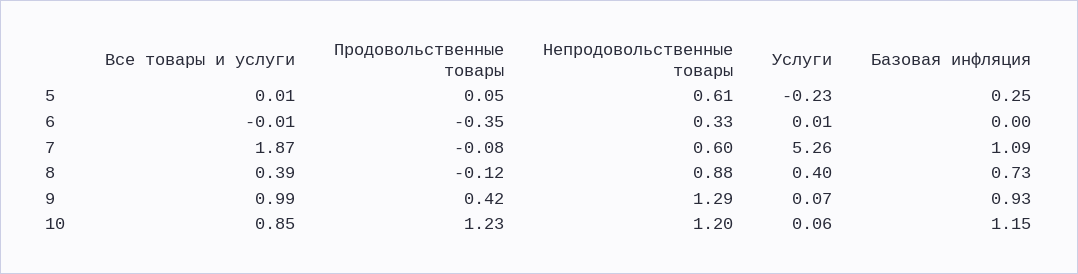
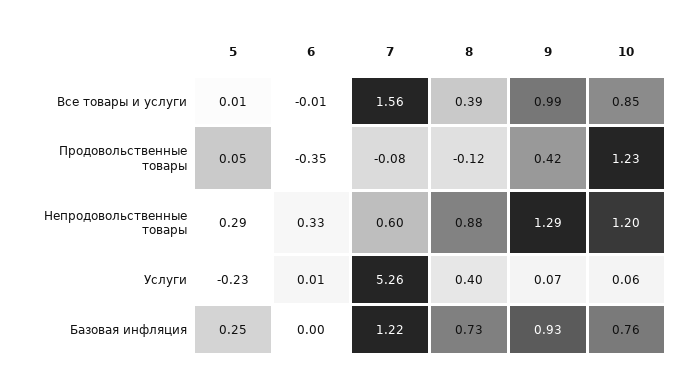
Непродовольственные товары, 5: 0.61 -> 0.29
Все товары и услуги, 7: 1.87 -> 1.56
Базовая инфляция, 7: 1.09 -> 1.22
Базовая инфляция, 10: 1.15 -> 0.76

